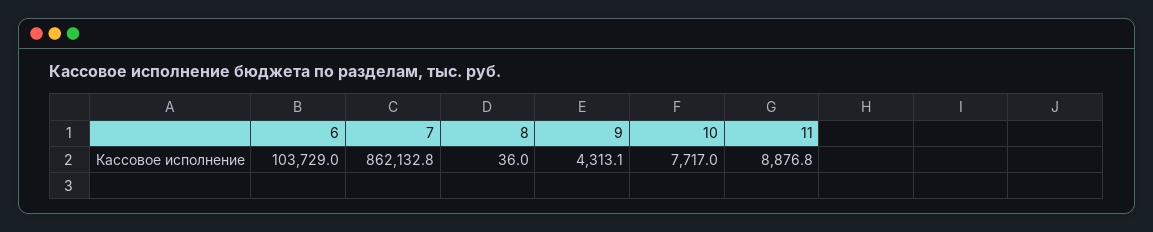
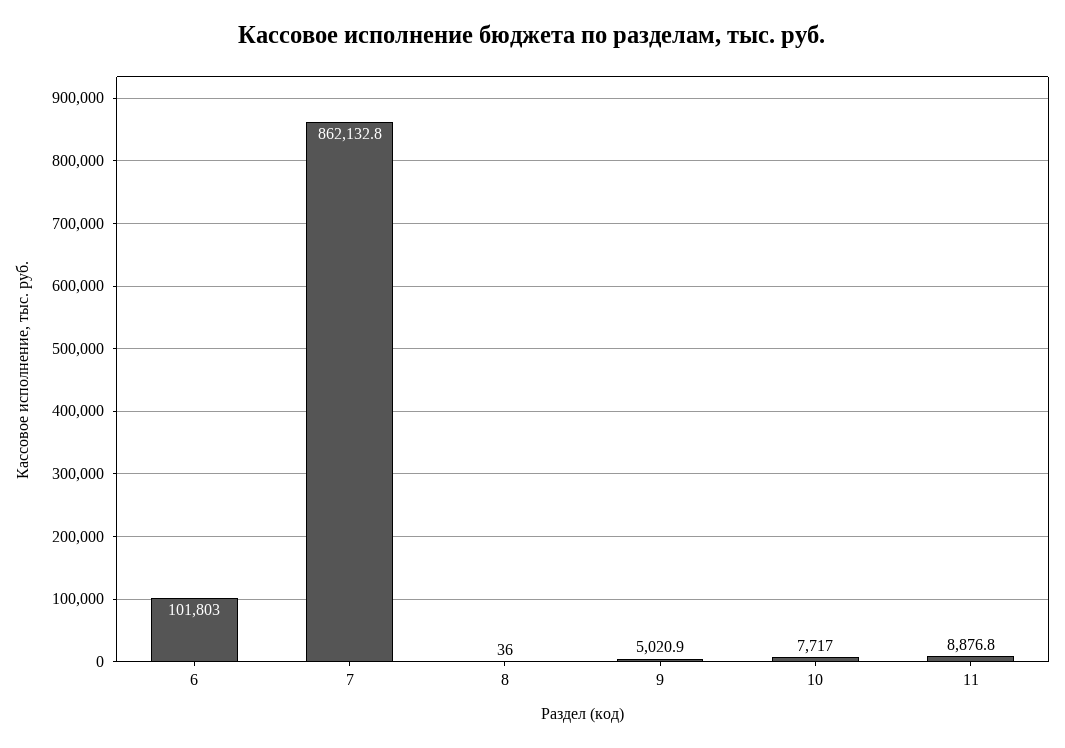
6: 103729 -> 101803
9: 4313.1 -> 5020.9

